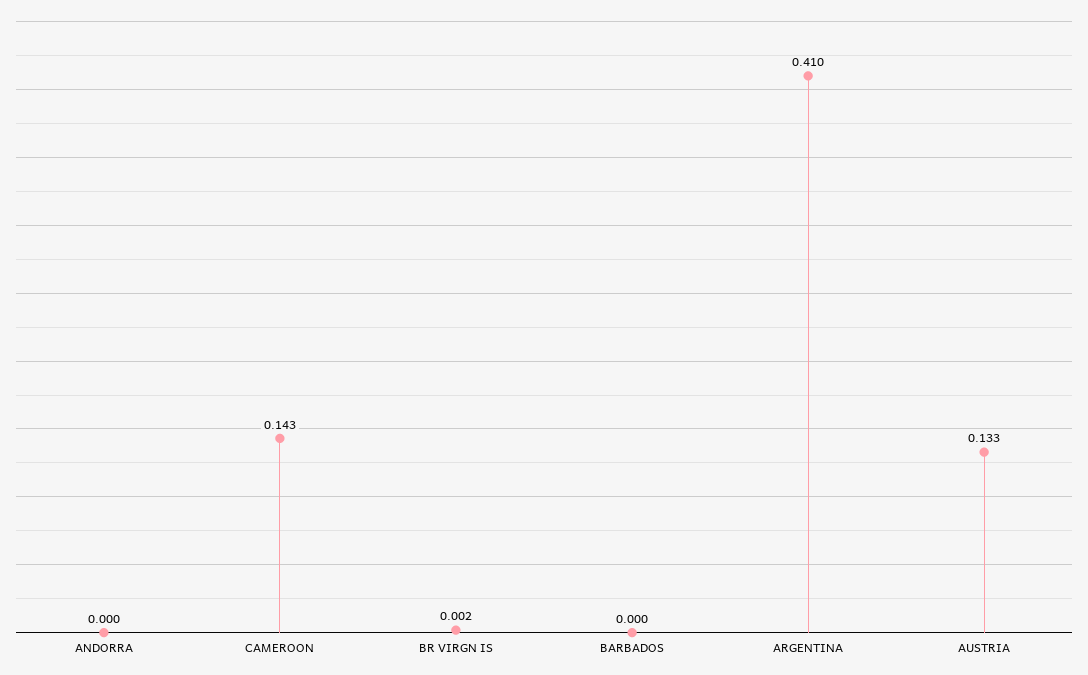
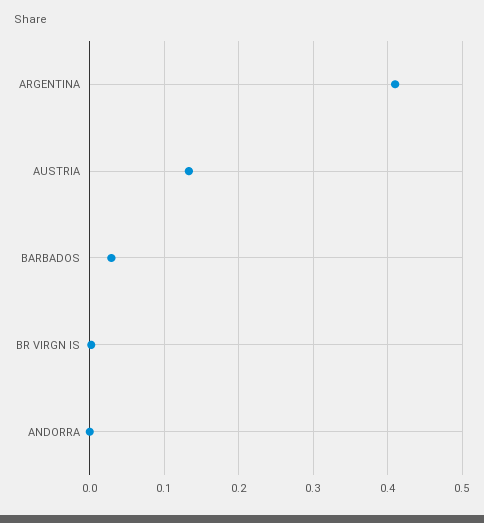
CAMEROON: 0.143 -> none
BARBADOS: 0 -> 0.03

